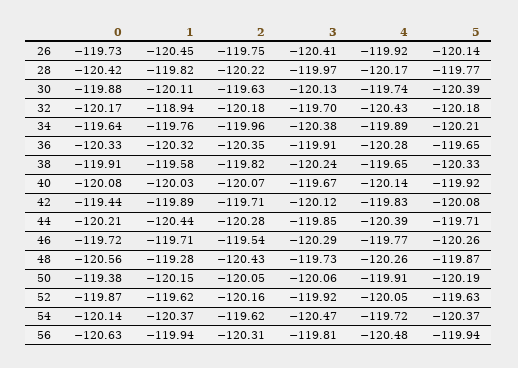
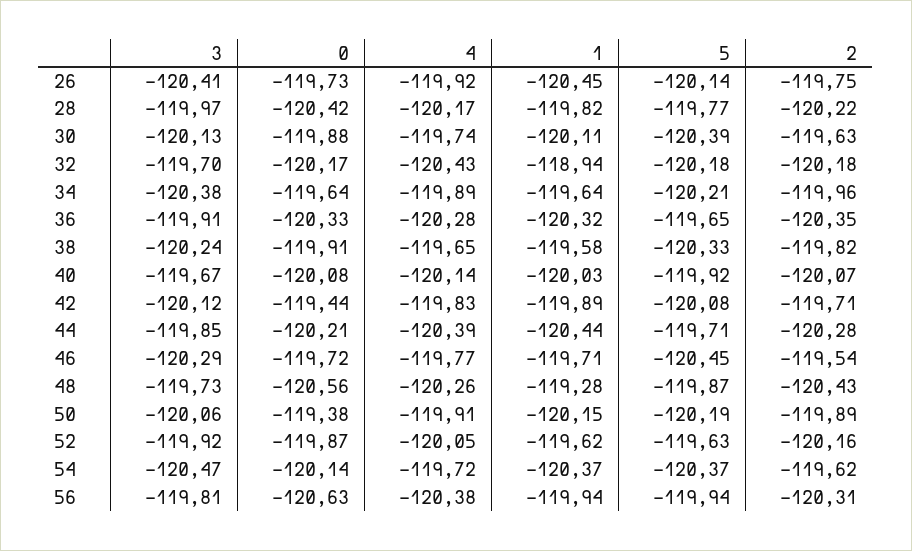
1, 34: -119.76 -> -119.64
5, 46: -120.26 -> -120.45
2, 50: -120.05 -> -119.89
4, 56: -120.48 -> -120.38

